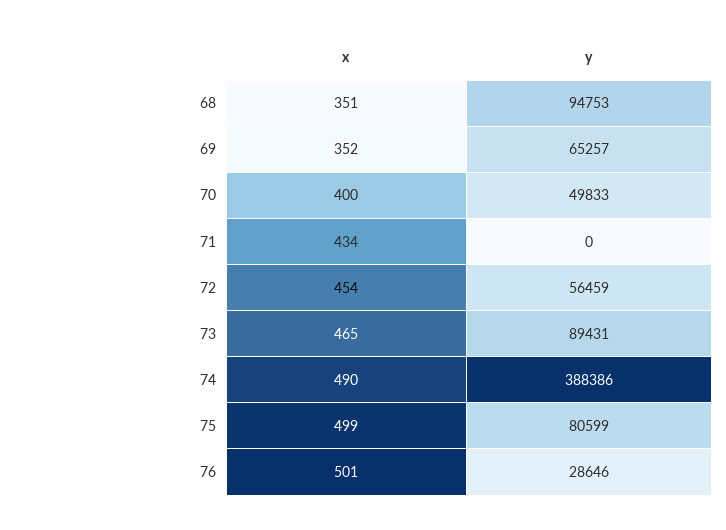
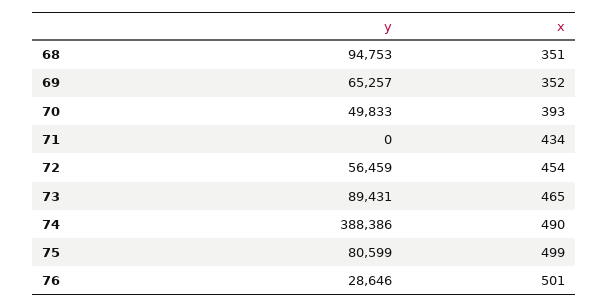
x, 70: 400 -> 393

